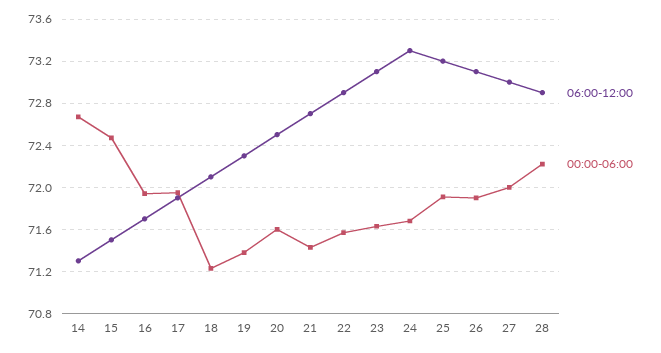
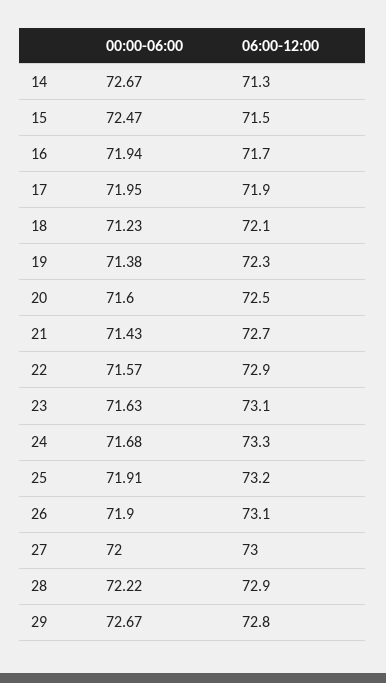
00:00-06:00, 29: none -> 72.67
06:00-12:00, 29: none -> 72.8

